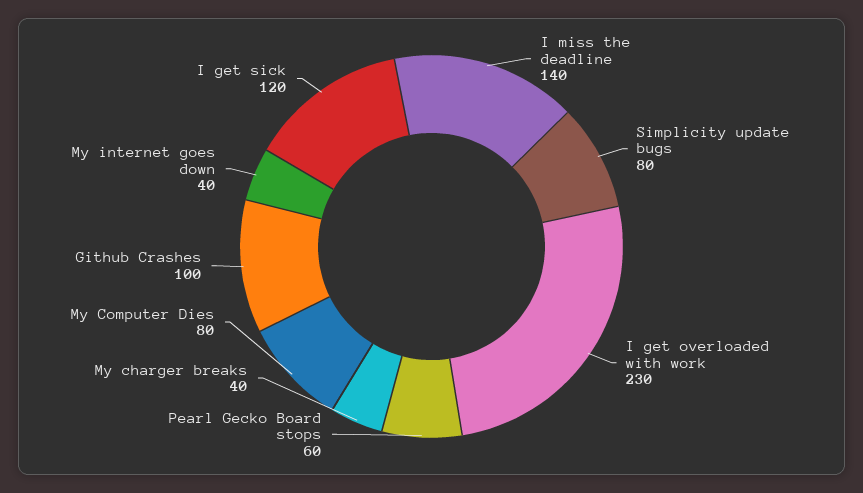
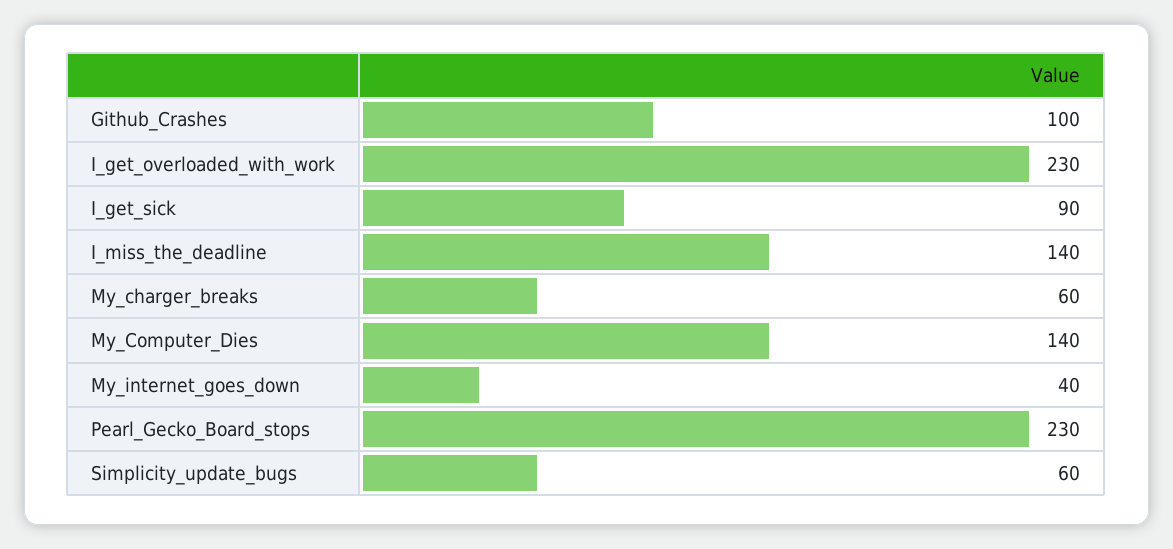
Simplicity update bugs: 80 -> 60
Pearl Gecko Board stops: 60 -> 230
My charger breaks: 40 -> 60
My Computer Dies: 80 -> 140
I get sick: 120 -> 90

